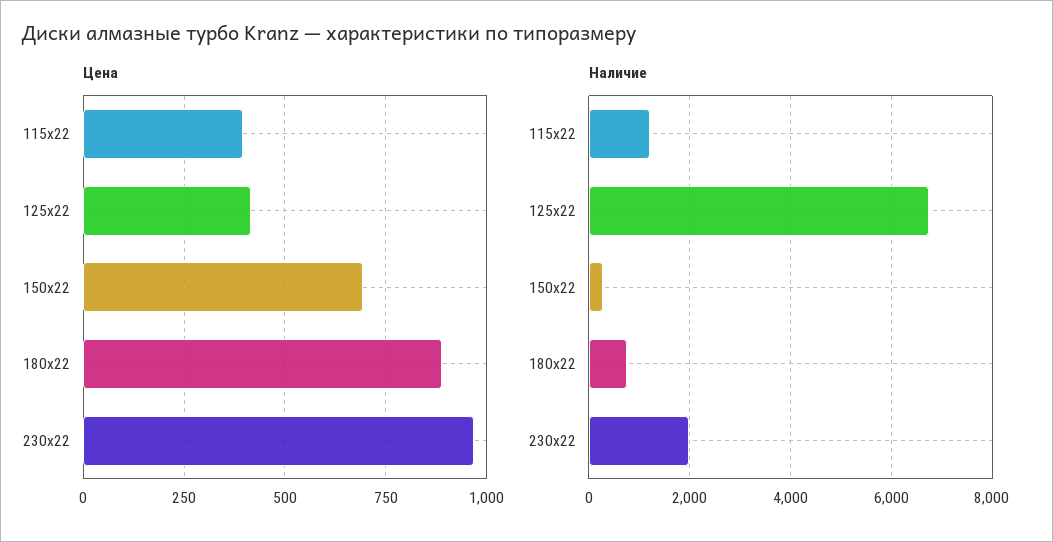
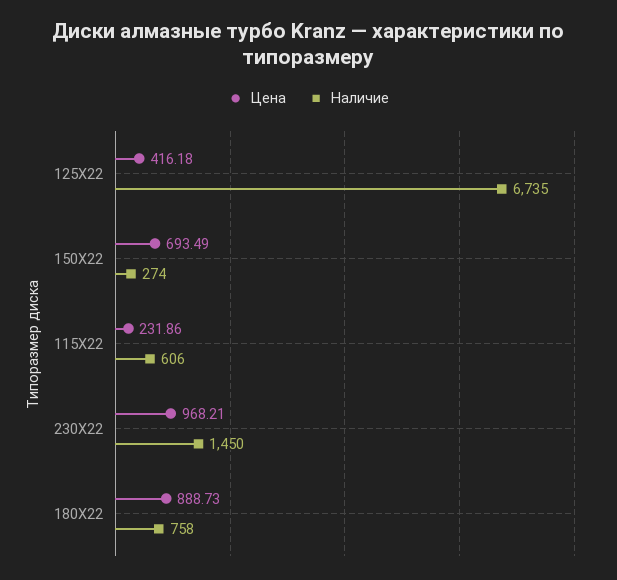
Цена, 115x22: 400 -> 231.86
Наличие, 115x22: 1200 -> 606
Наличие, 230x22: 2000 -> 1450

